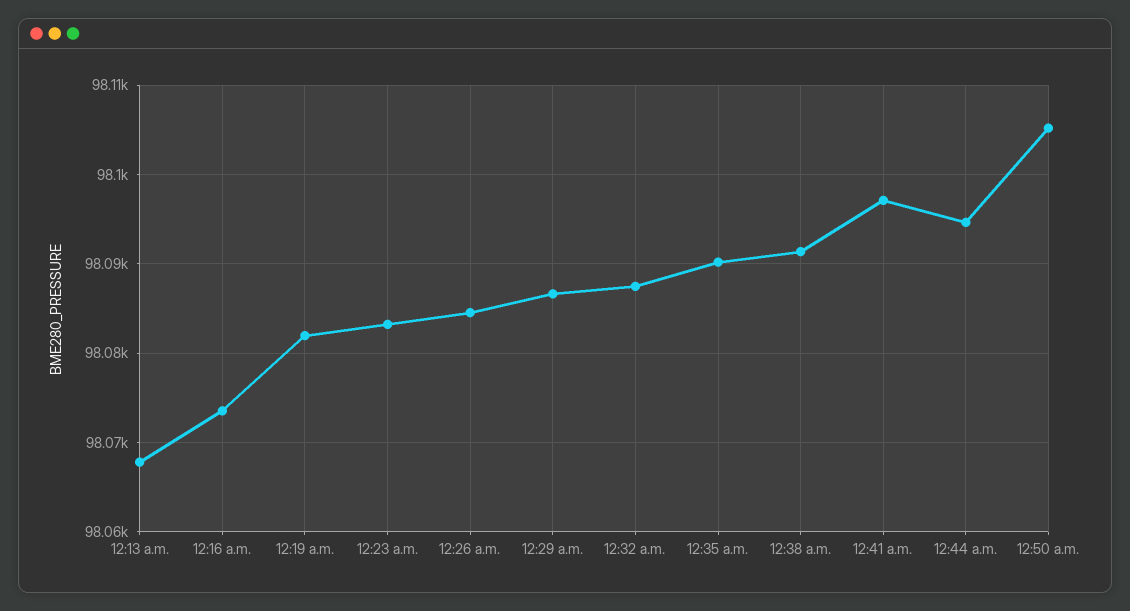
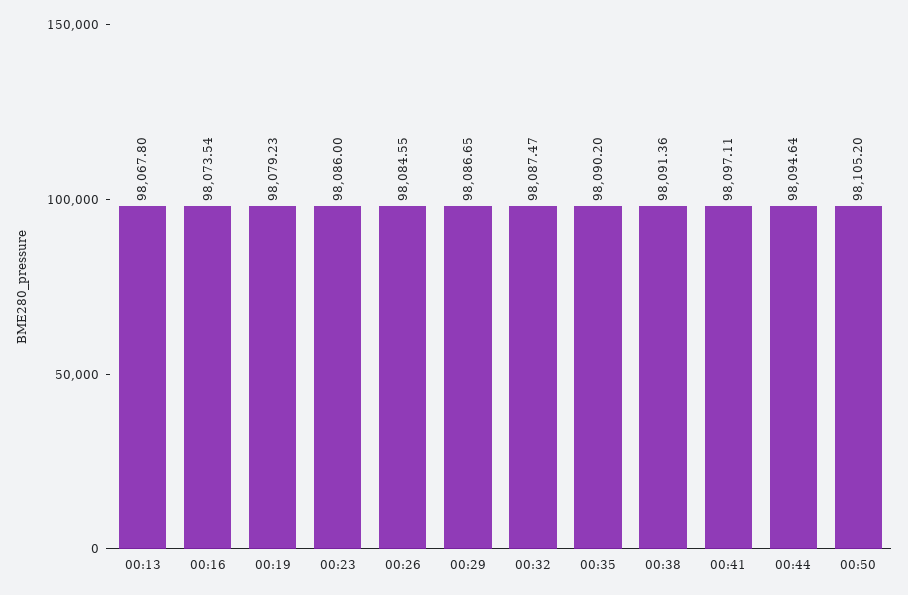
12:19 a.m.: 98082 -> 98079.23
12:23 a.m.: 98083 -> 98086

